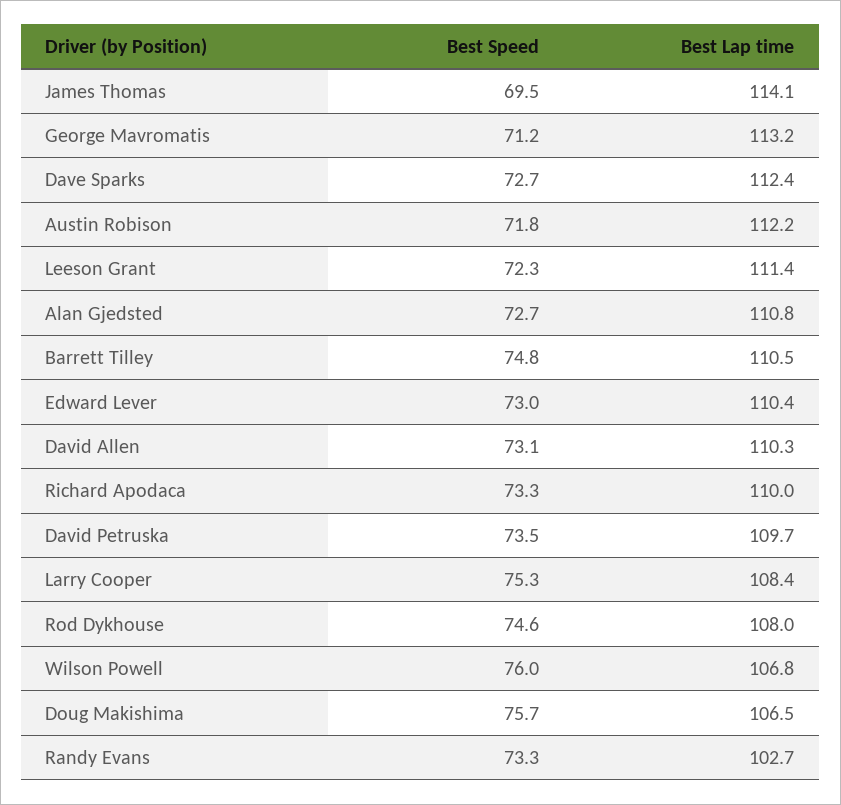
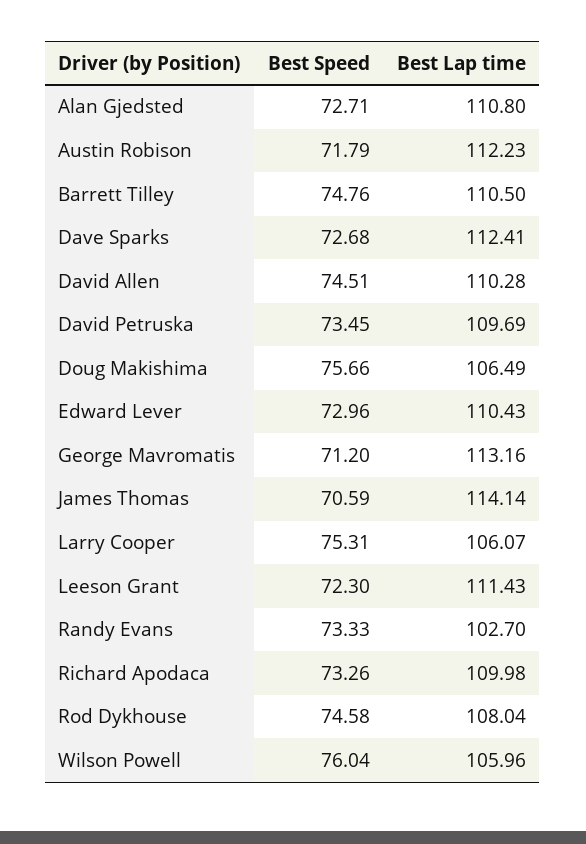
Best Speed, James Thomas: 69.5 -> 70.59
Best Speed, David Allen: 73.1 -> 74.51
Best Lap time, Larry Cooper: 108.4 -> 106.07
Best Lap time, Wilson Powell: 106.8 -> 105.96

